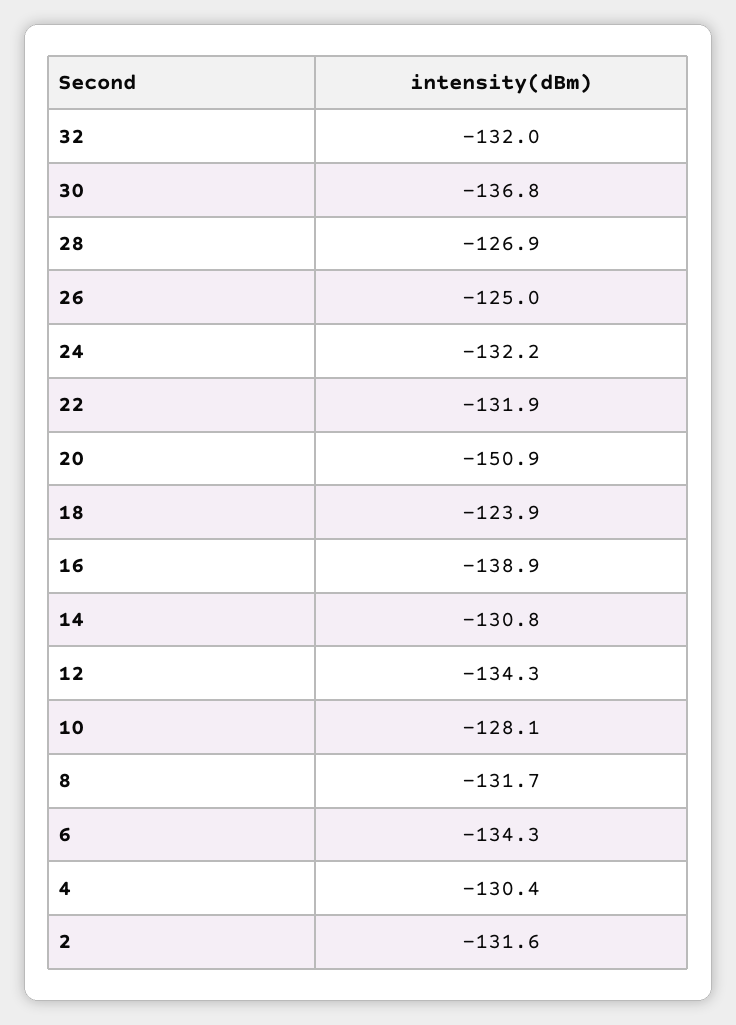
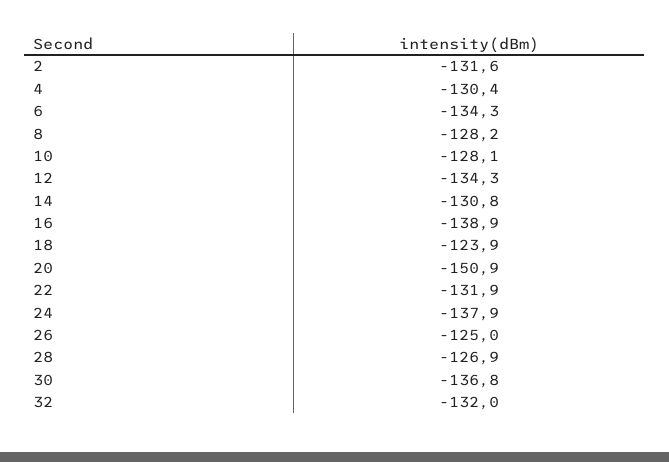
24: -132.2 -> -137.9
8: -131.7 -> -128.2

